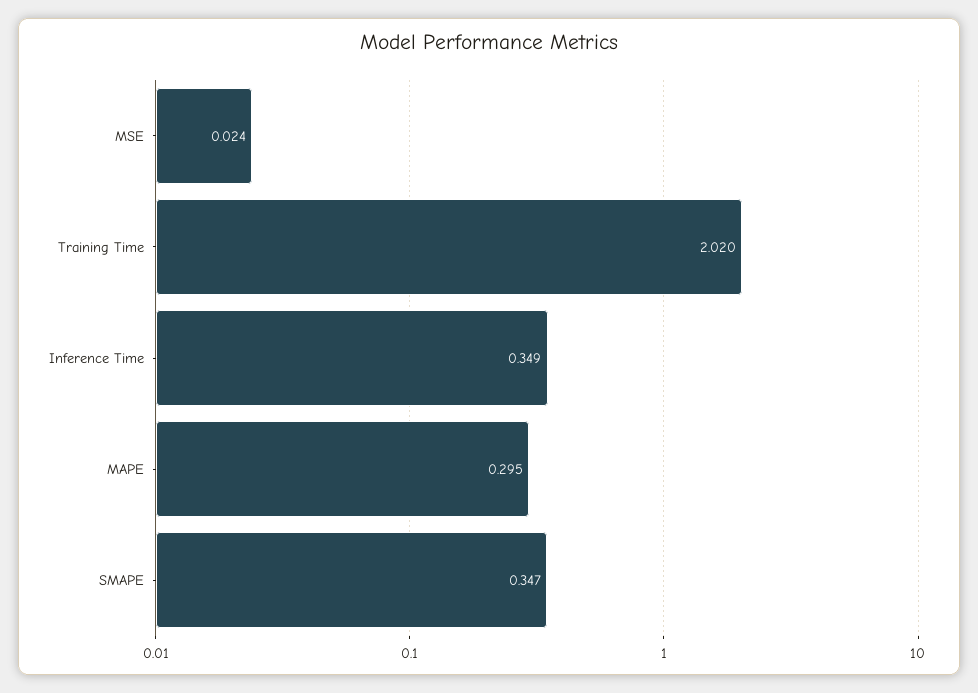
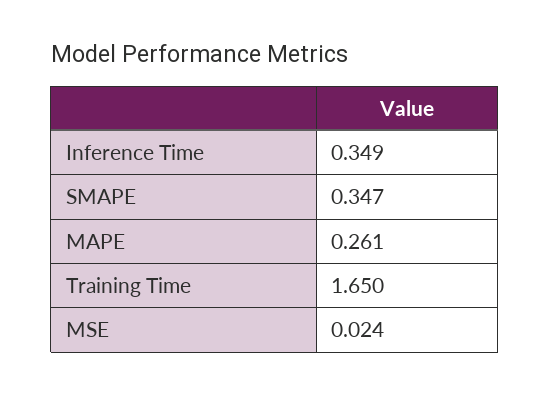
Training Time: 2.02 -> 1.65
MAPE: 0.295 -> 0.261

